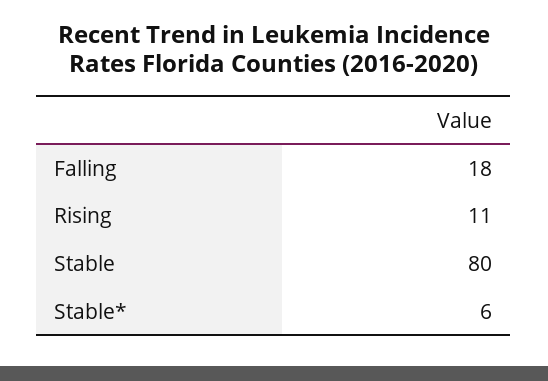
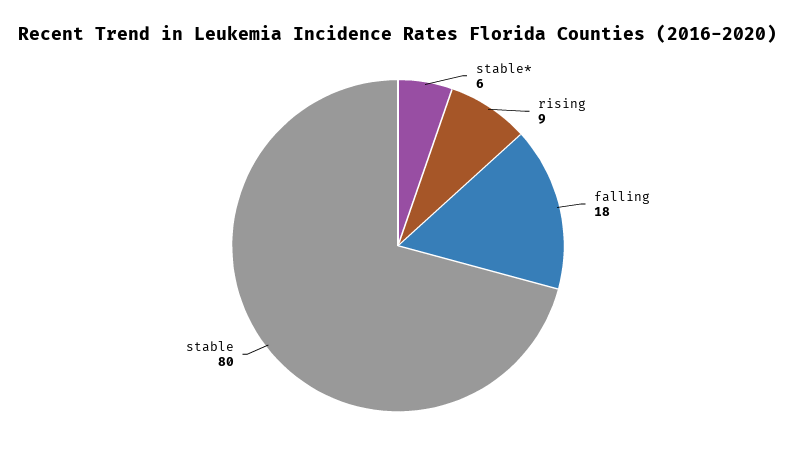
Rising: 11 -> 9

